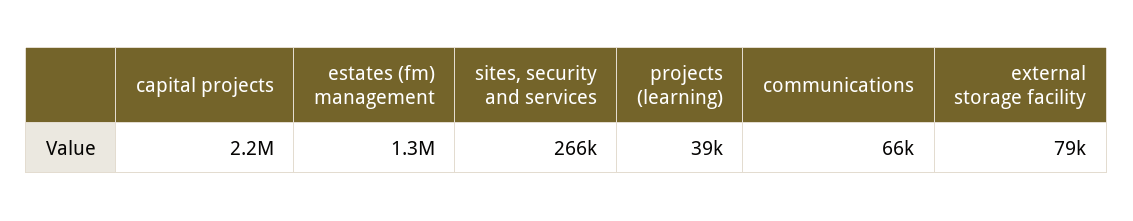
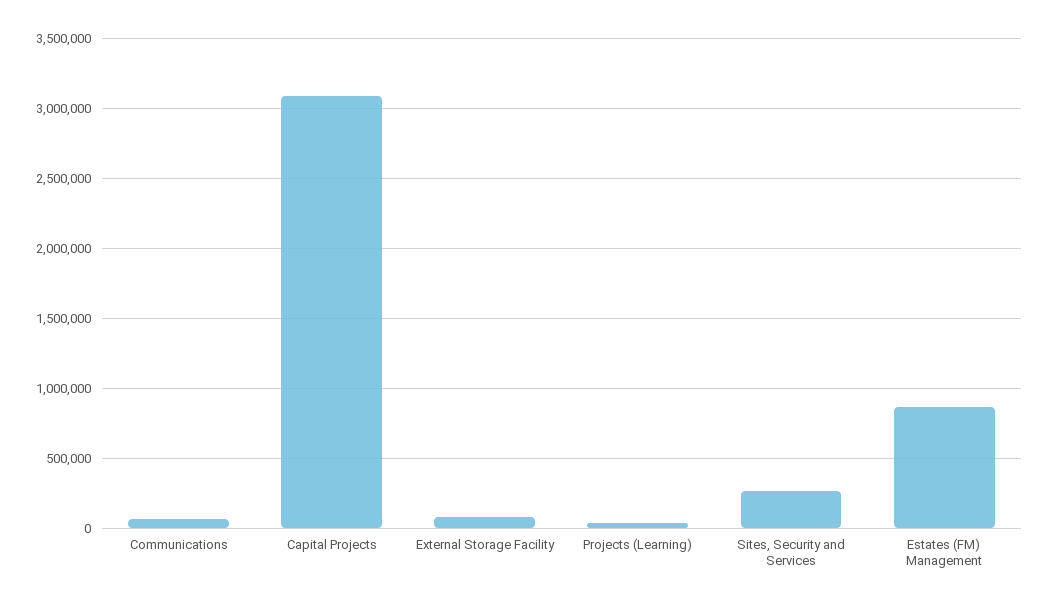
capital projects: 2200000 -> 3100000
estates (fm) management: 1300000 -> 850000

